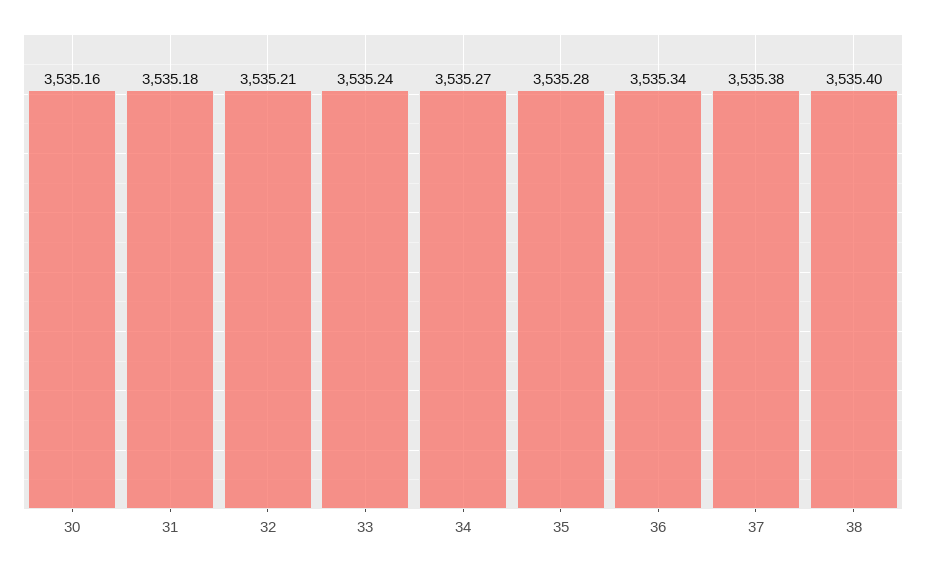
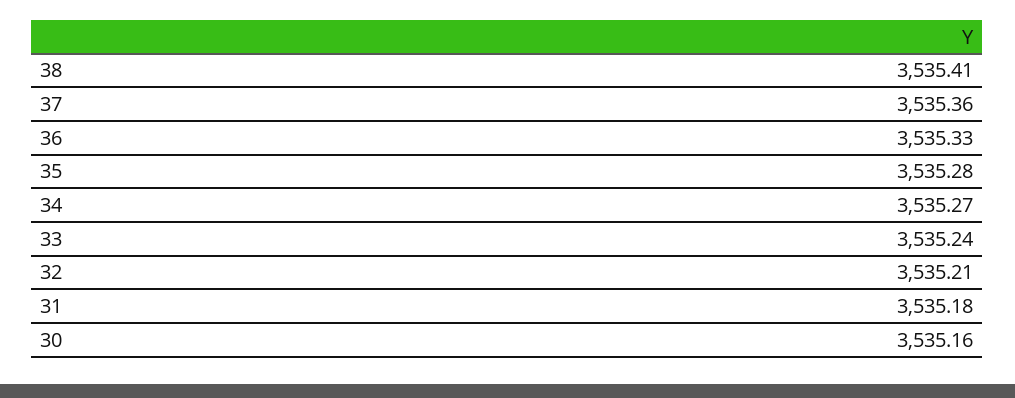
36: 3535.34 -> 3535.33
37: 3535.38 -> 3535.36
38: 3535.4 -> 3535.41

